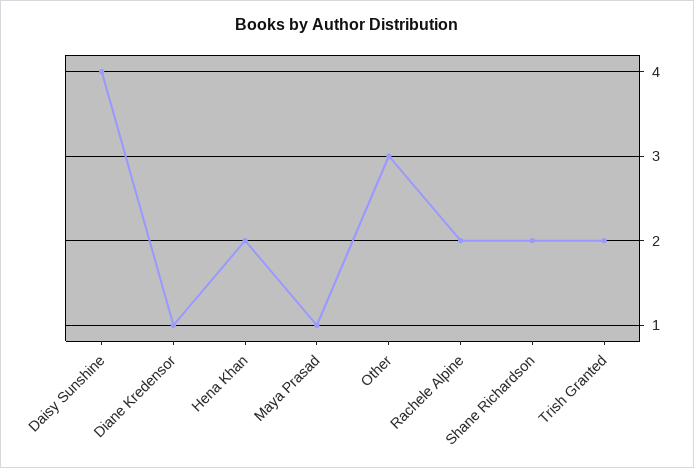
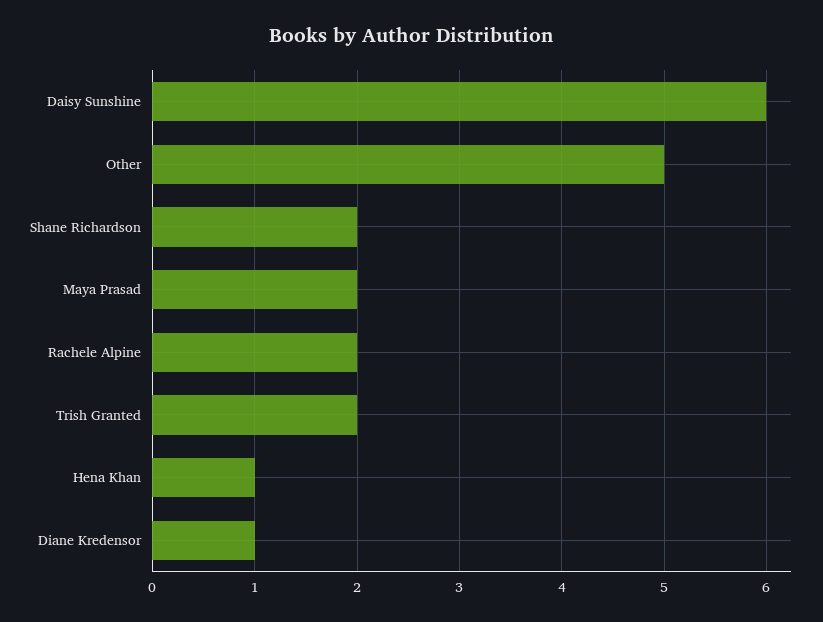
Daisy Sunshine: 4 -> 6
Hena Khan: 2 -> 1
Maya Prasad: 1 -> 2
Other: 3 -> 5

